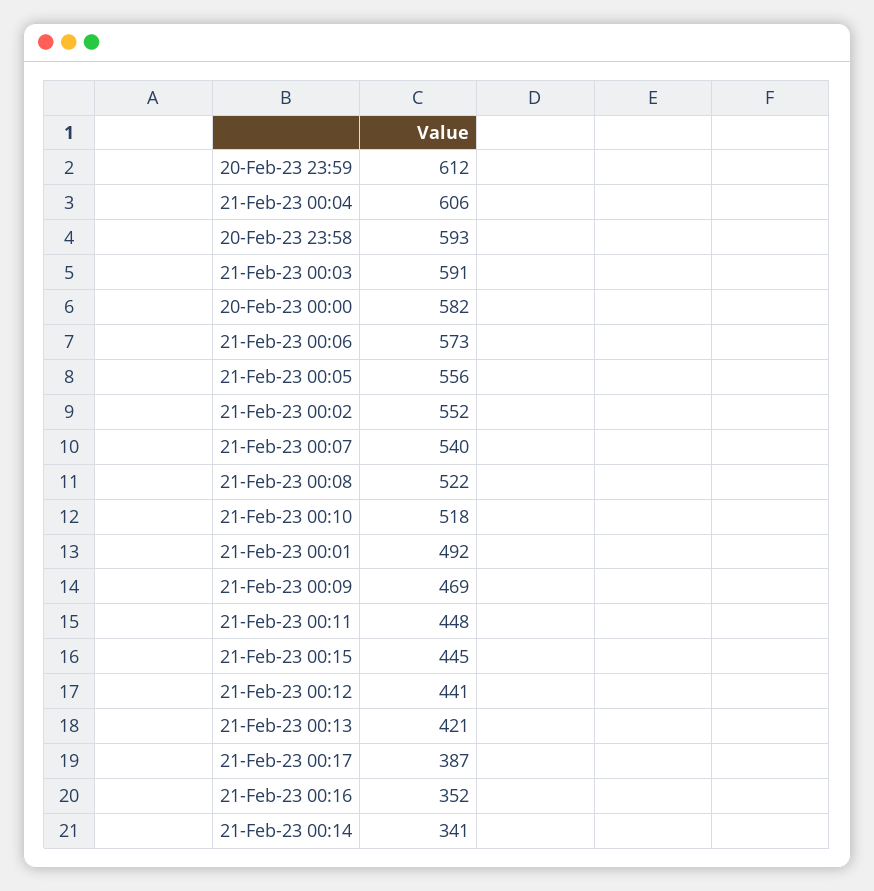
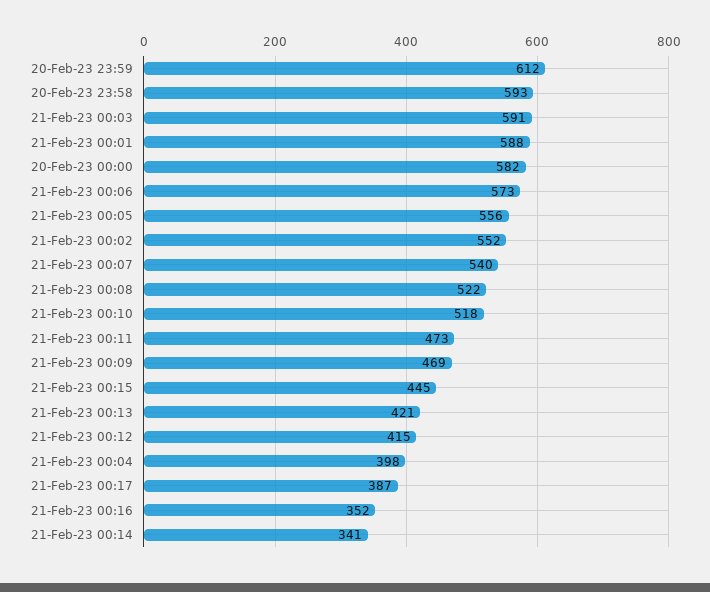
21-Feb-23 00:04: 606 -> 398
21-Feb-23 00:01: 492 -> 588
21-Feb-23 00:11: 448 -> 473
21-Feb-23 00:12: 441 -> 415

